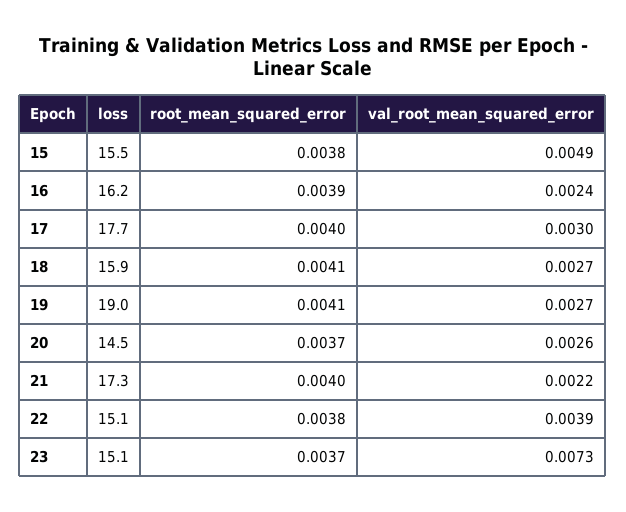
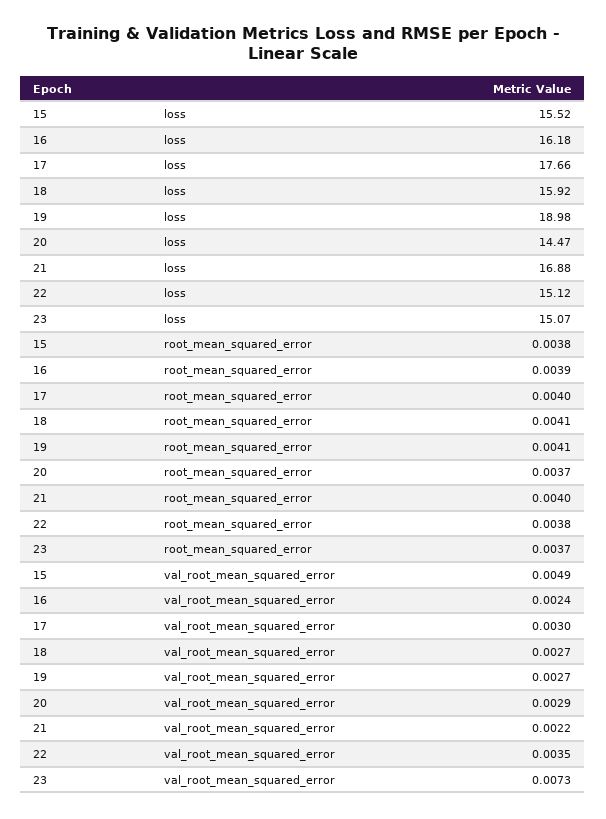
val_root_mean_squared_error, 20: 0.0026 -> 0.0029
loss, 21: 17.3 -> 16.88
val_root_mean_squared_error, 22: 0.0039 -> 0.0035

